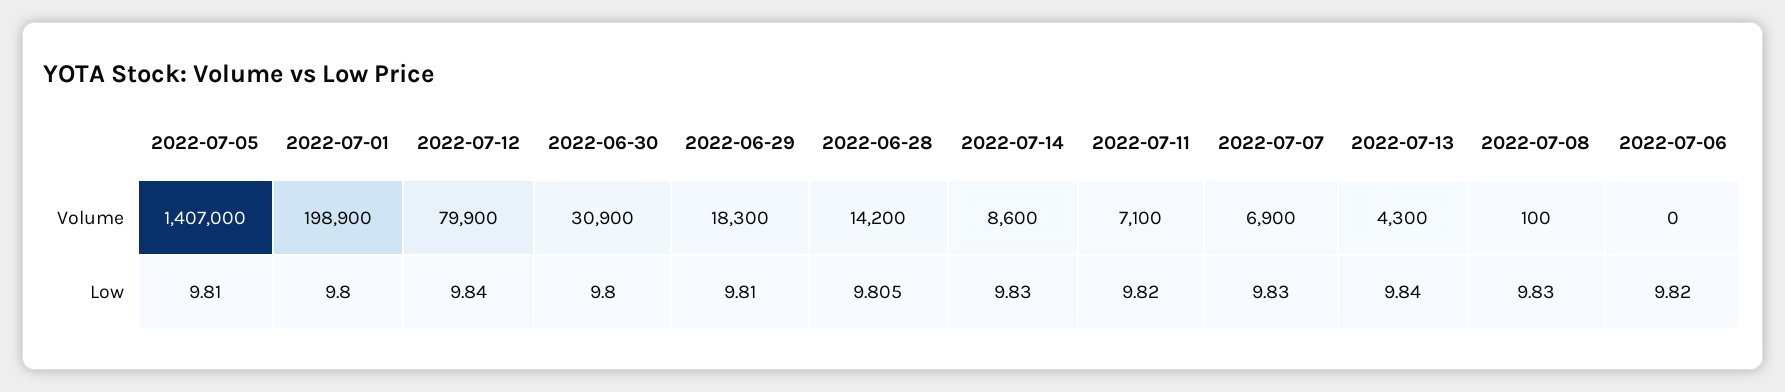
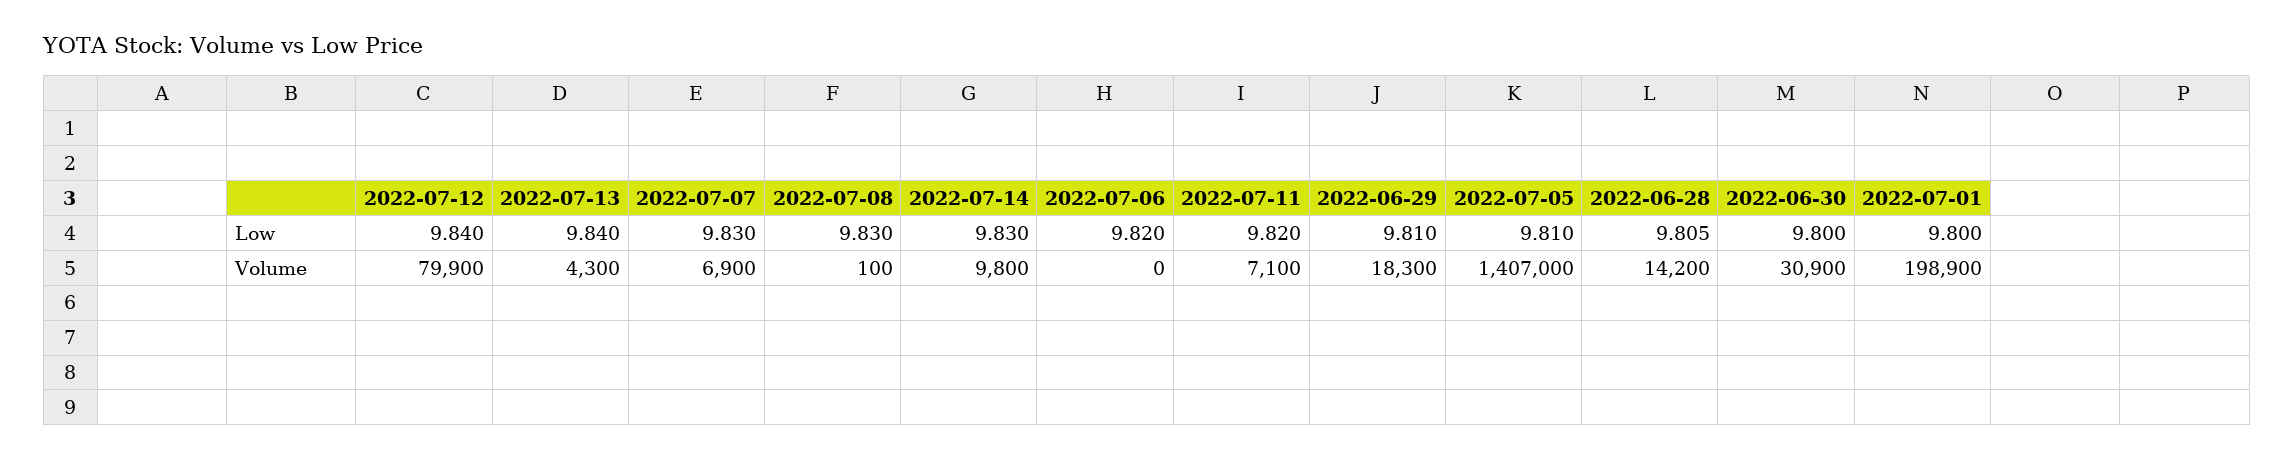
2022-07-14, Volume: 8600 -> 9800

